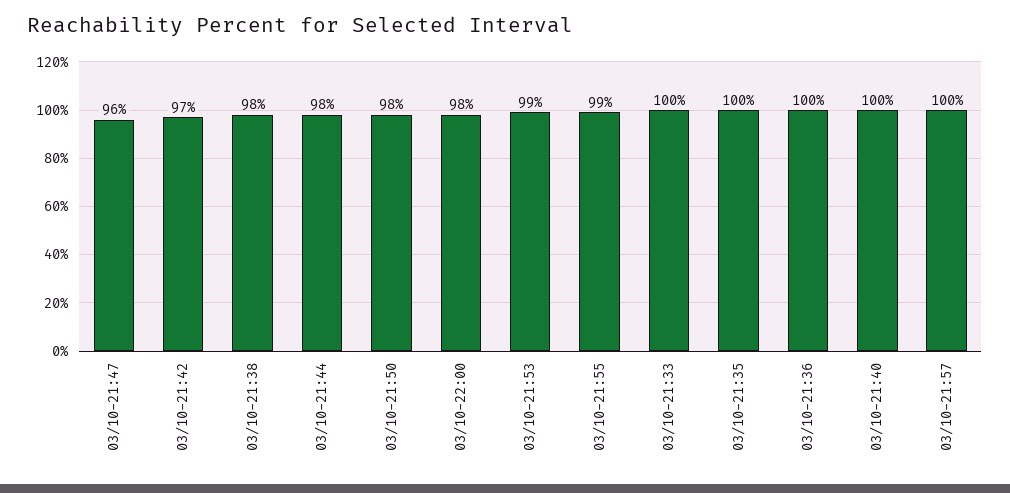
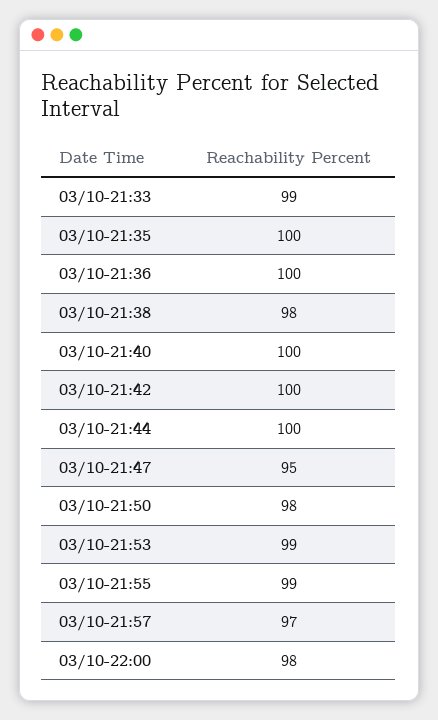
03/10-21:47: 96 -> 95
03/10-21:42: 97 -> 100
03/10-21:44: 98 -> 100
03/10-21:33: 100 -> 99
03/10-21:57: 100 -> 97

